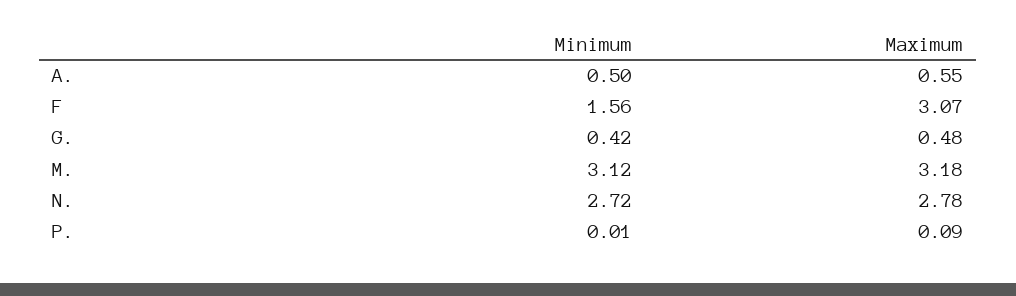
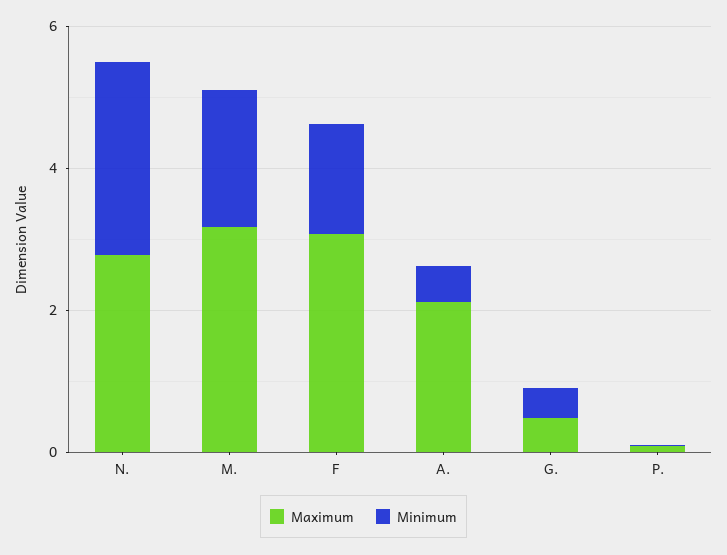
Maximum, A.: 0.55 -> 2
Minimum, M.: 3.12 -> 2

